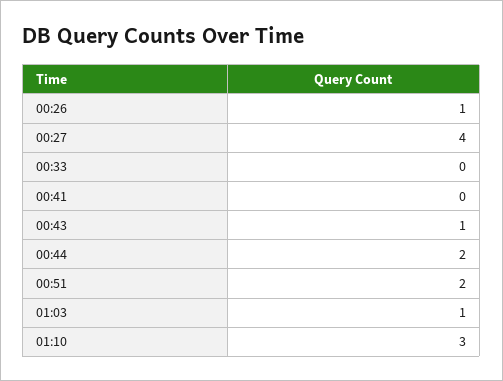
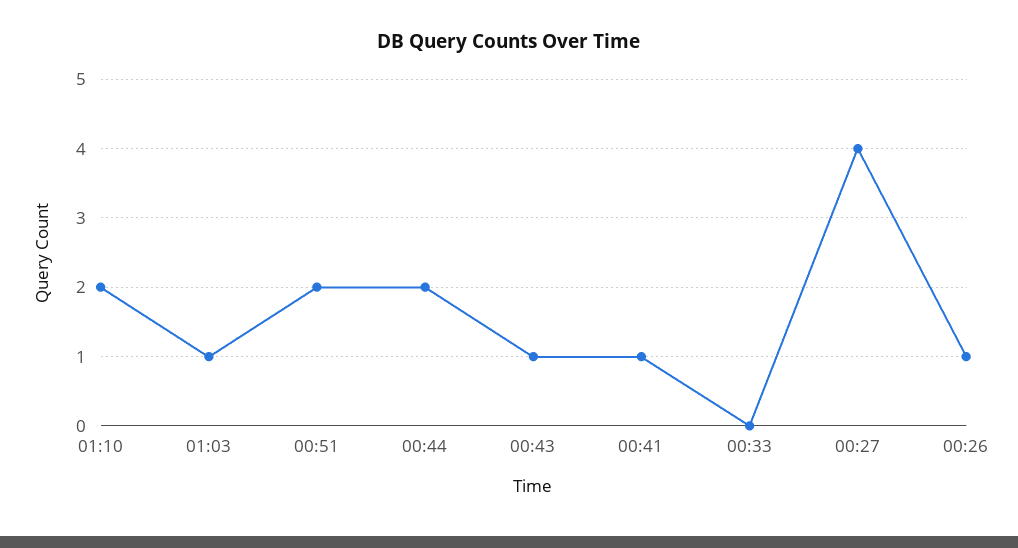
00:41: 0 -> 1
01:10: 3 -> 2

